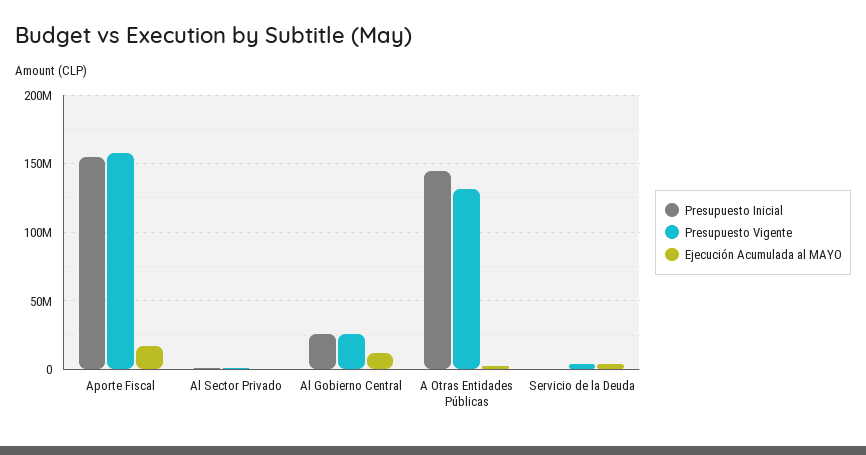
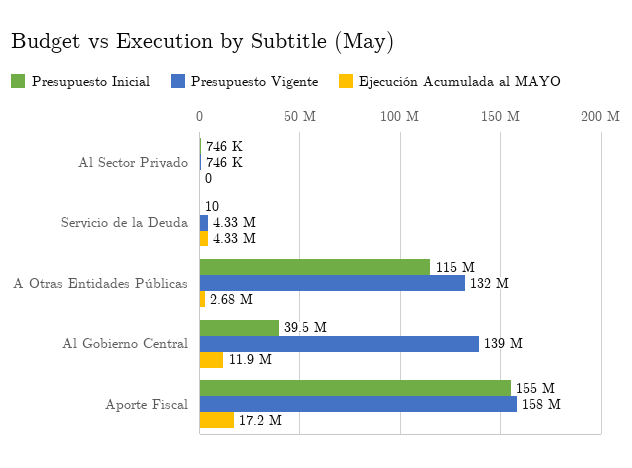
Presupuesto Inicial, Al Gobierno Central: 25000000 -> 39500000
Presupuesto Vigente, Al Gobierno Central: 25000000 -> 139000000
Presupuesto Inicial, A Otras Entidades Públicas: 145000000 -> 115000000

